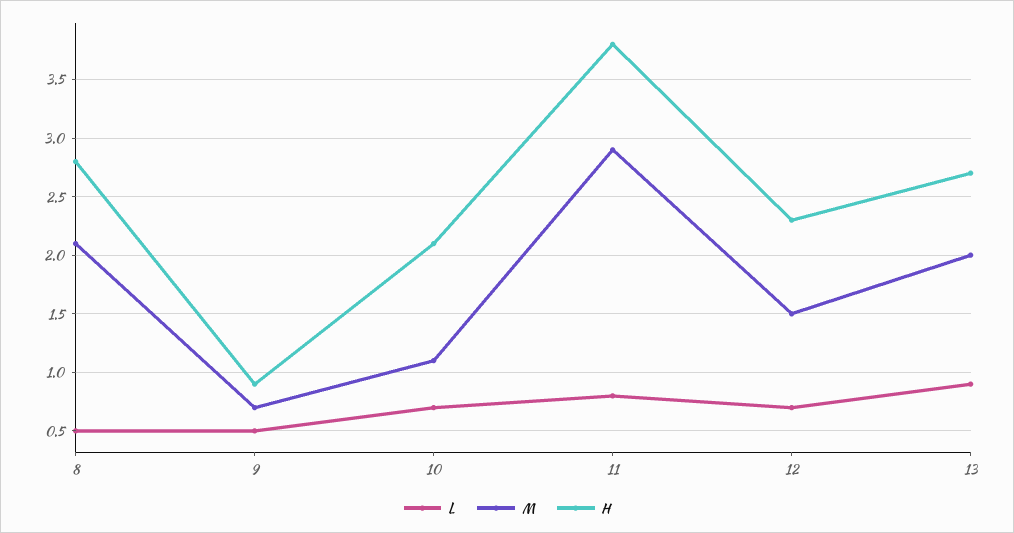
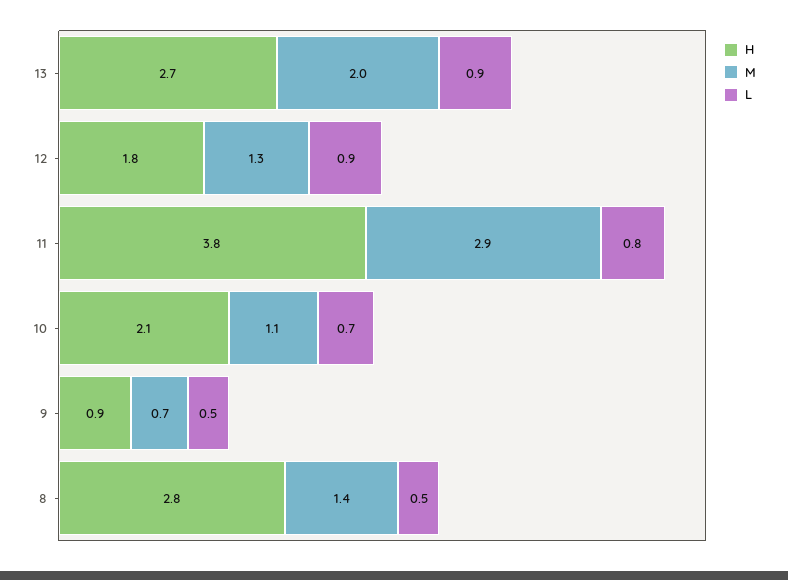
M, 8: 2.1 -> 1.4
L, 12: 0.7 -> 0.9
M, 12: 1.5 -> 1.3
H, 12: 2.3 -> 1.8

